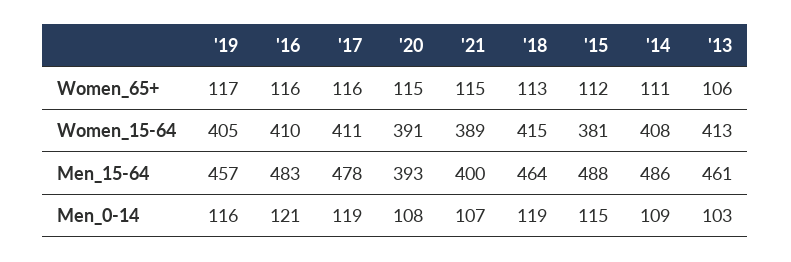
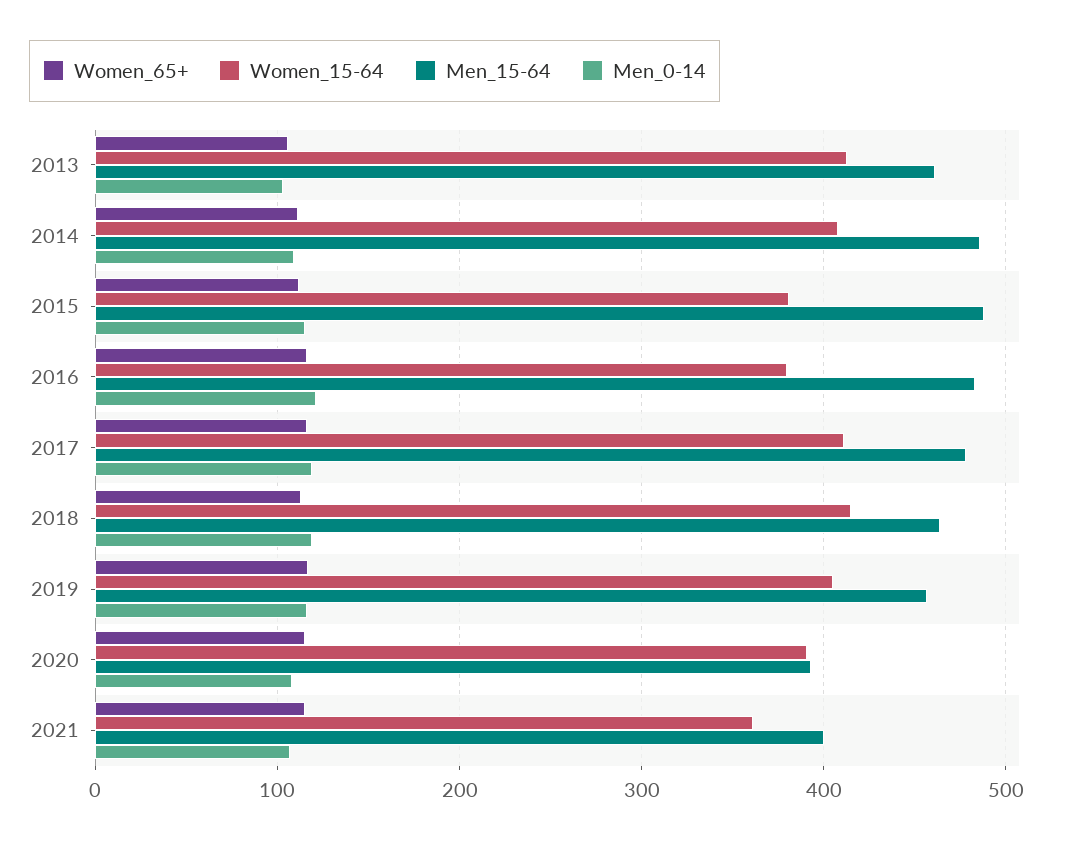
Women_15-64, '16: 410 -> 380
Women_15-64, '21: 389 -> 360

